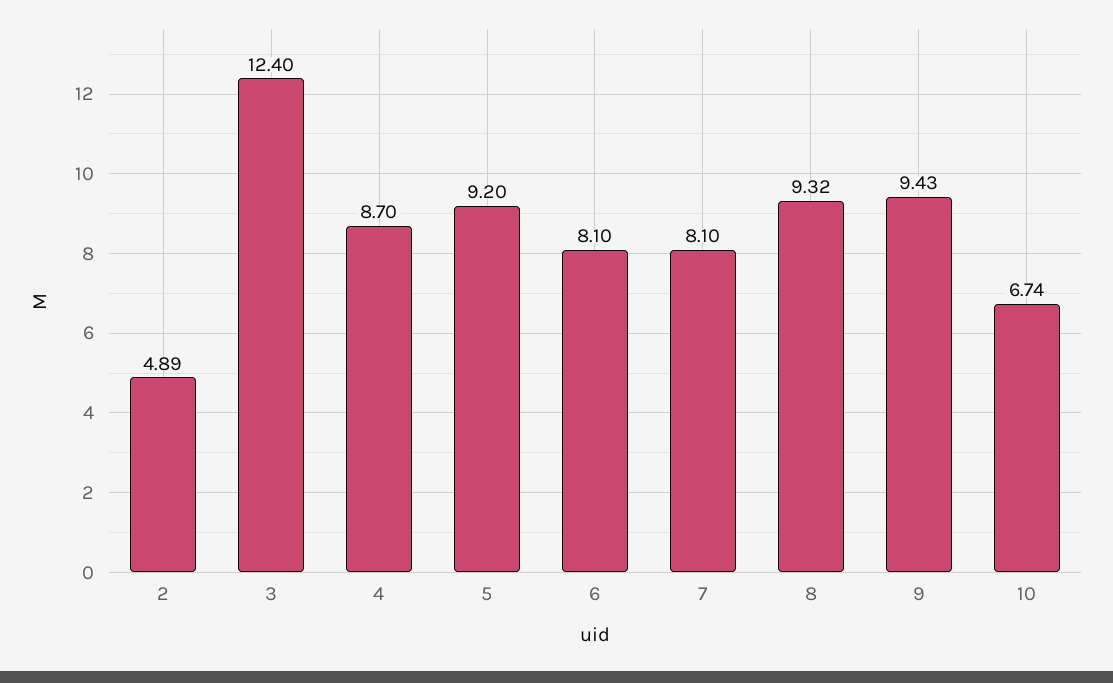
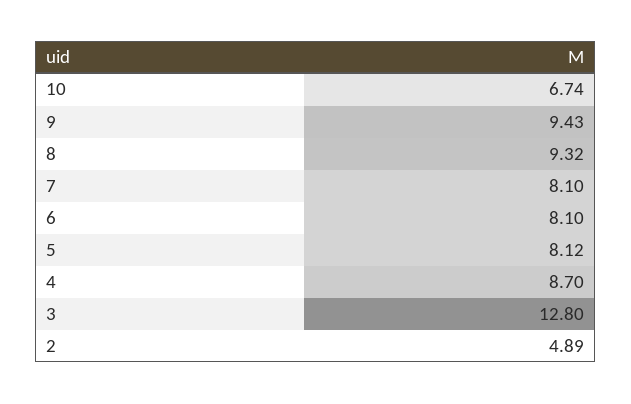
3: 12.4 -> 12.8
5: 9.2 -> 8.12

